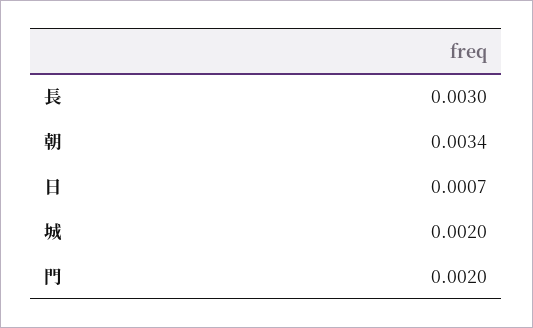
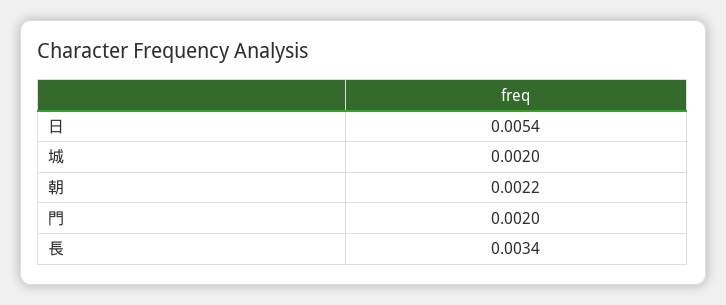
長: 0.003 -> 0.0034
朝: 0.0034 -> 0.0022
日: 0.0007 -> 0.0054

